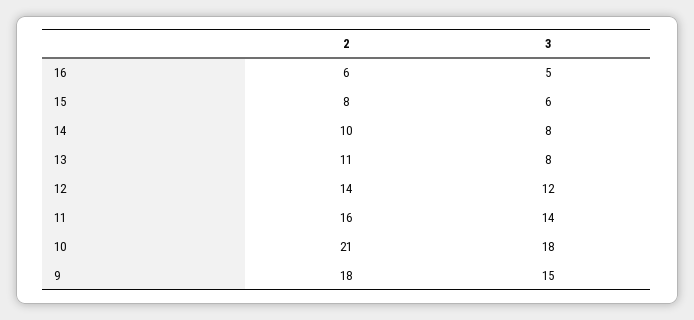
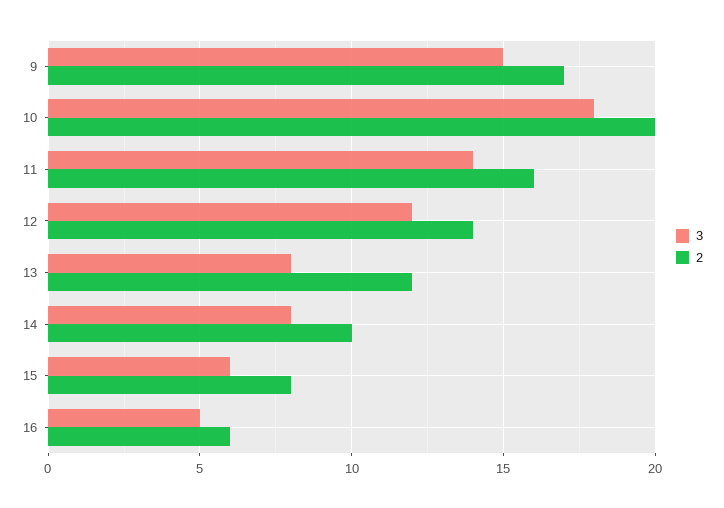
2, 13: 11 -> 12
2, 10: 21 -> 20
2, 9: 18 -> 17

